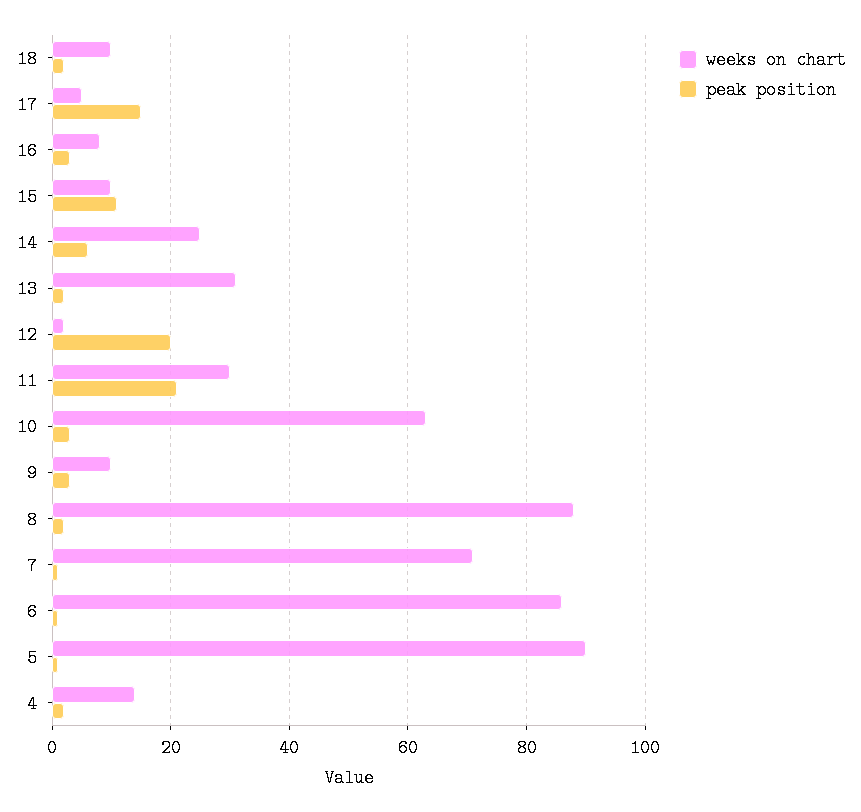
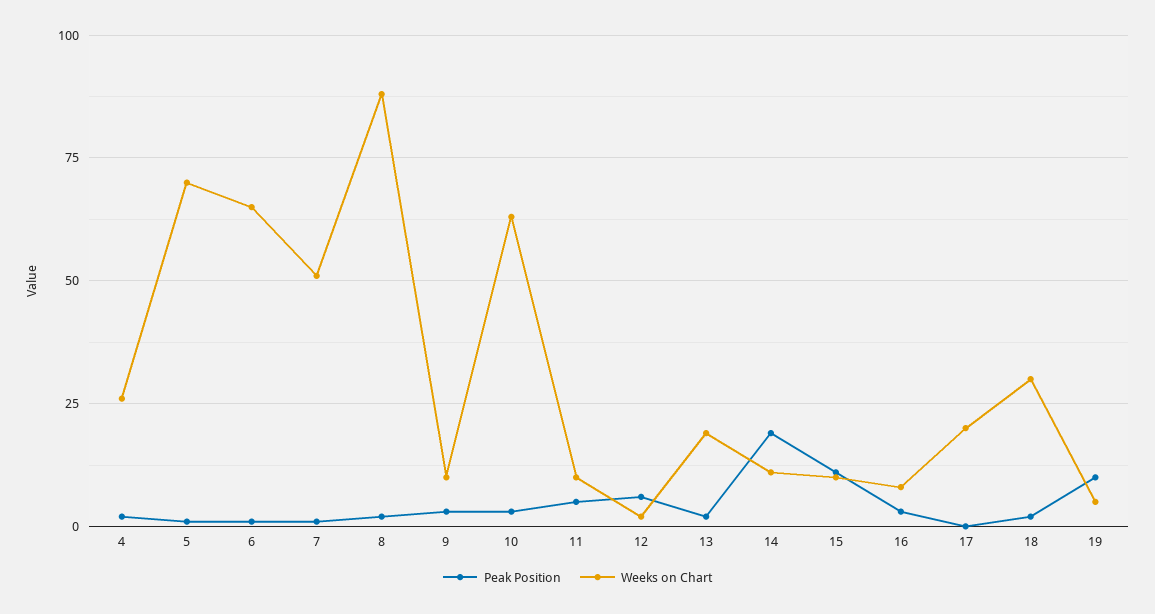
weeks on chart, 18: 10 -> 30
weeks on chart, 17: 5 -> 20
peak position, 17: 15 -> 0
weeks on chart, 14: 25 -> 10
peak position, 14: 5 -> 20
weeks on chart, 13: 30 -> 20
peak position, 12: 20 -> 5
weeks on chart, 11: 30 -> 10
peak position, 11: 20 -> 5
weeks on chart, 7: 70 -> 50
weeks on chart, 6: 85 -> 65
weeks on chart, 5: 90 -> 70
weeks on chart, 4: 15 -> 25
peak position, 19: none -> 10
weeks on chart, 19: none -> 5

